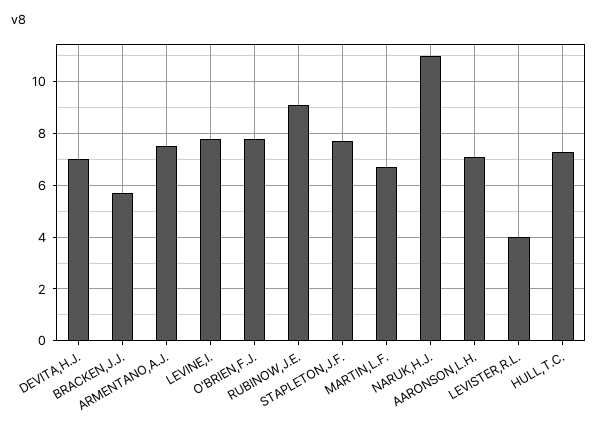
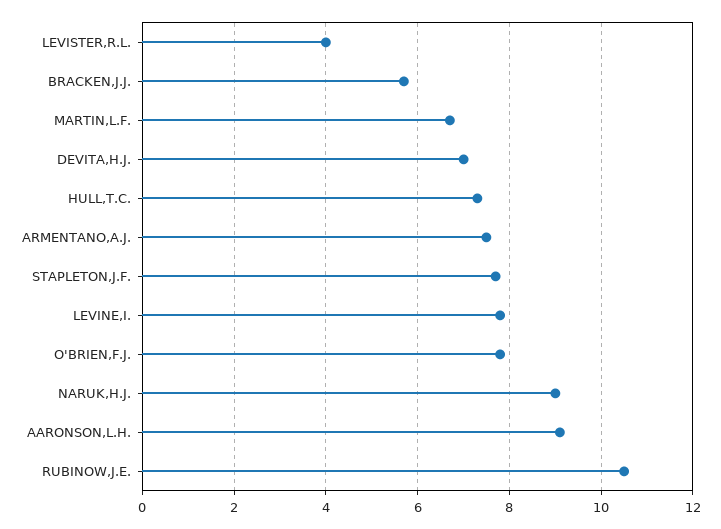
RUBINOW,J.E.: 9 -> 10.5
NARUK,H.J.: 11 -> 9
AARONSON,L.H.: 7 -> 9

